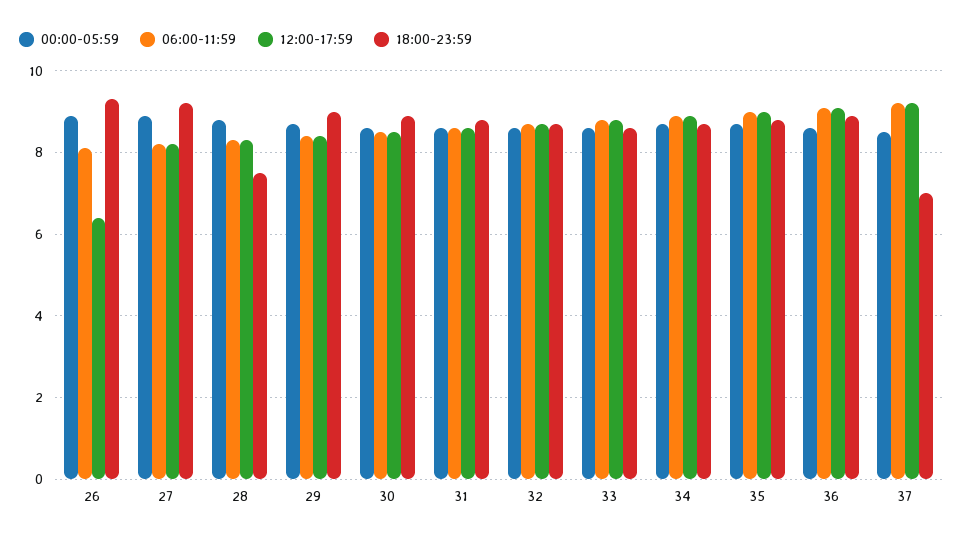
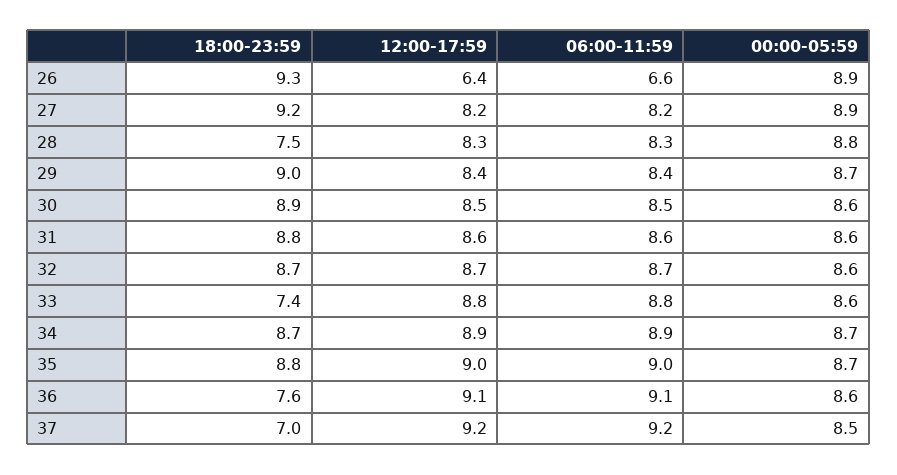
06:00-11:59, 26: 8 -> 6.6
18:00-23:59, 33: 8.5 -> 7.4
18:00-23:59, 36: 9 -> 7.6

